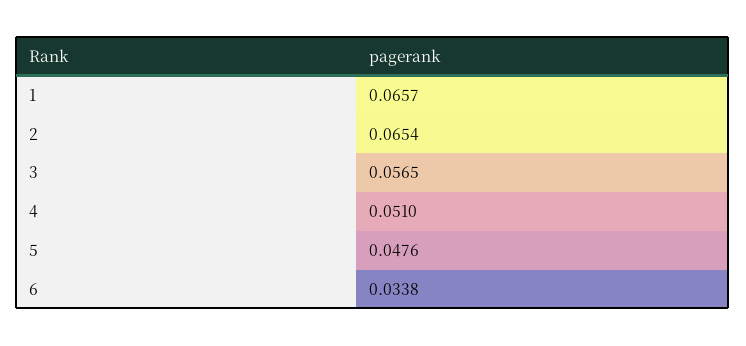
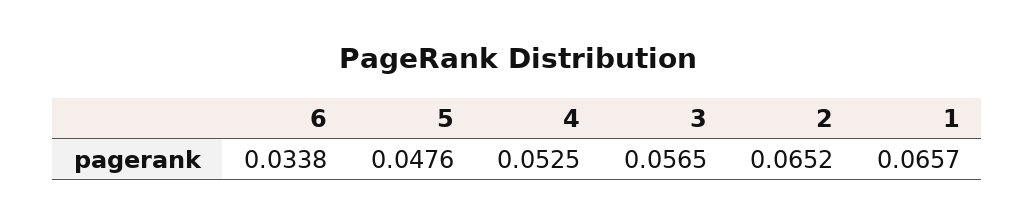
2: 0.0654 -> 0.0652
4: 0.051 -> 0.0525

